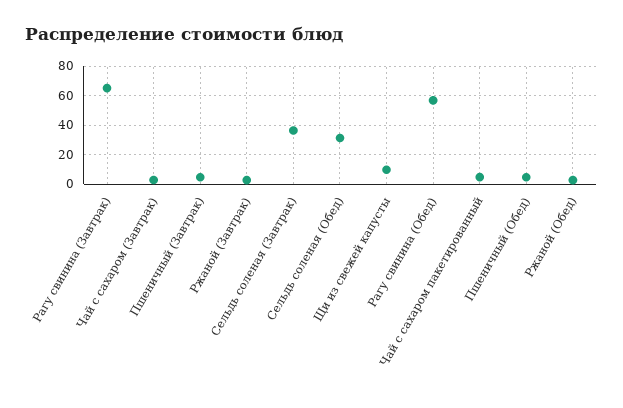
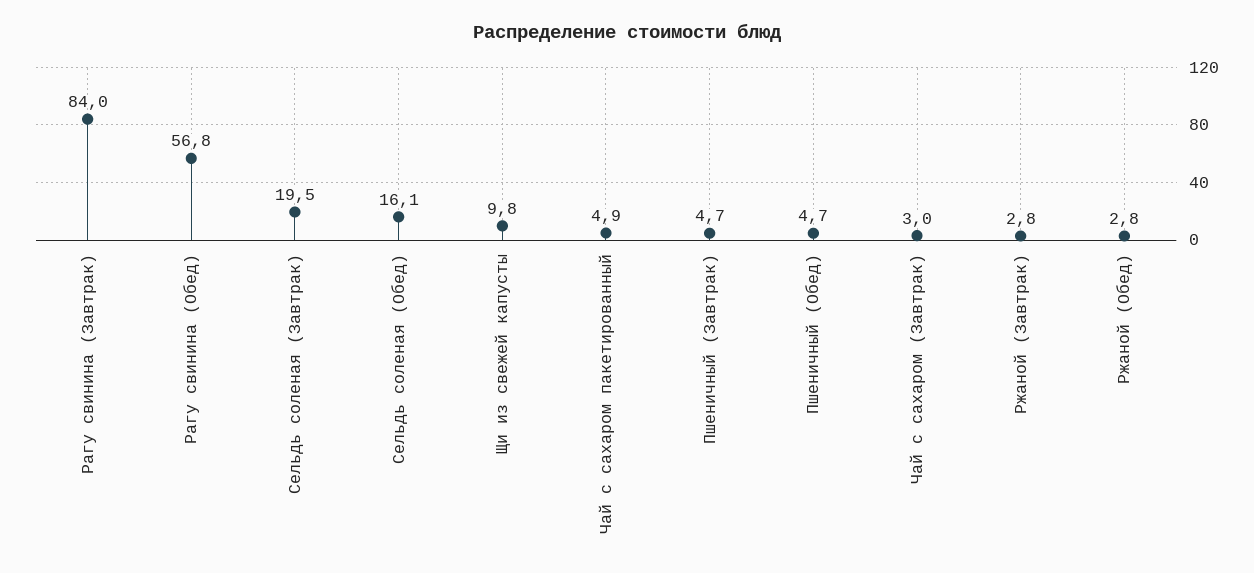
Рагу свинина (Завтрак): 65 -> 84
Сельдь соленая (Завтрак): 35 -> 19.5
Сельдь соленая (Обед): 30 -> 16.1

